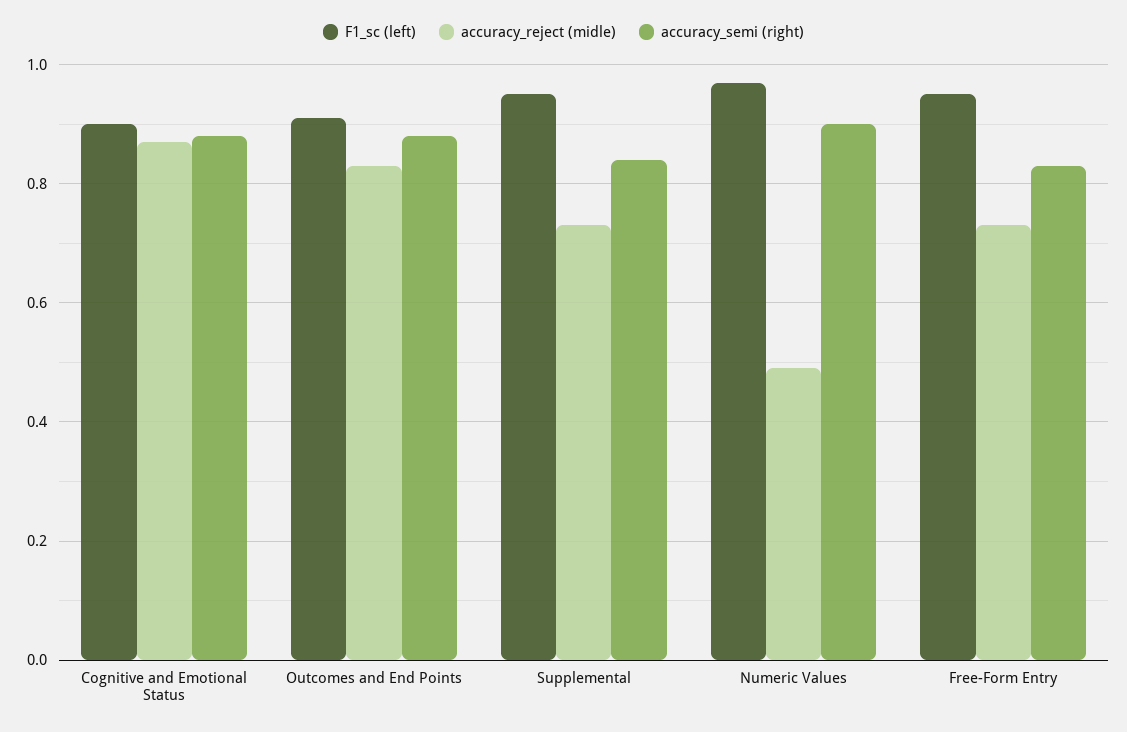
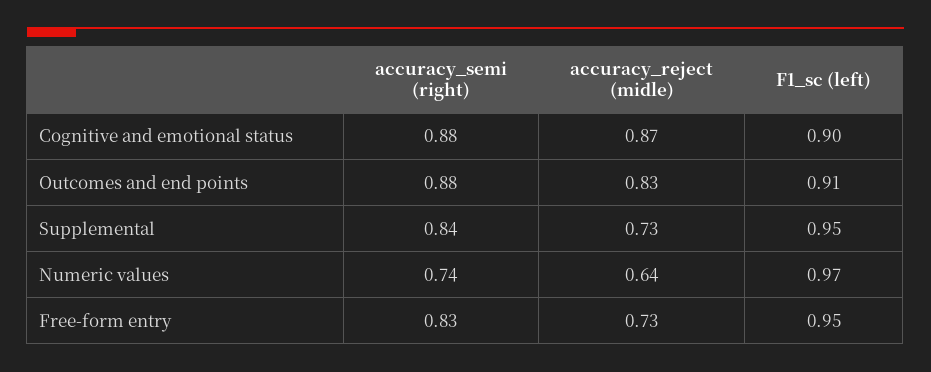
accuracy_reject (midle), Numeric Values: 0.5 -> 0.64
accuracy_semi (right), Numeric Values: 0.9 -> 0.74

